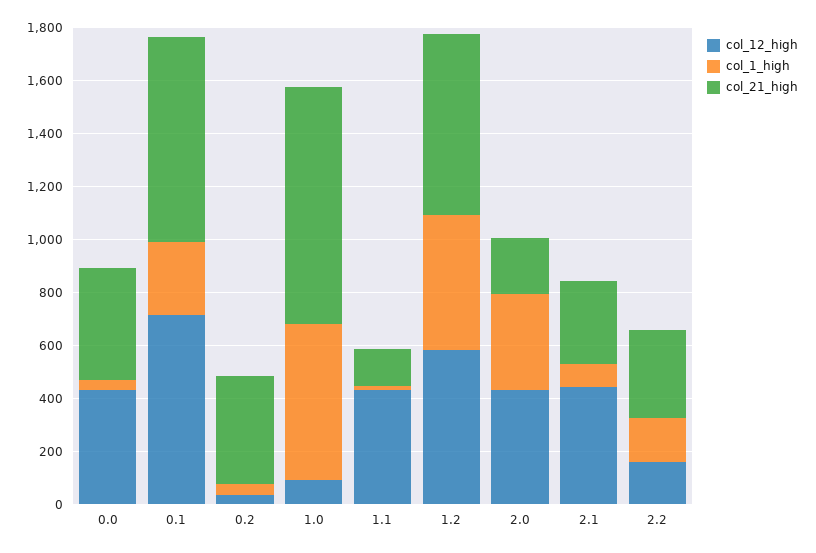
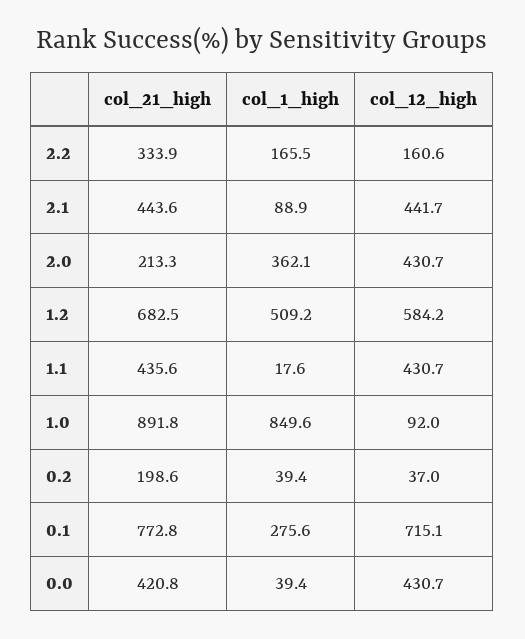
col_21_high, 0.2: 400 -> 198.6
col_1_high, 1.0: 600 -> 849.6
col_21_high, 1.1: 150 -> 435.6
col_21_high, 2.1: 300 -> 443.6

